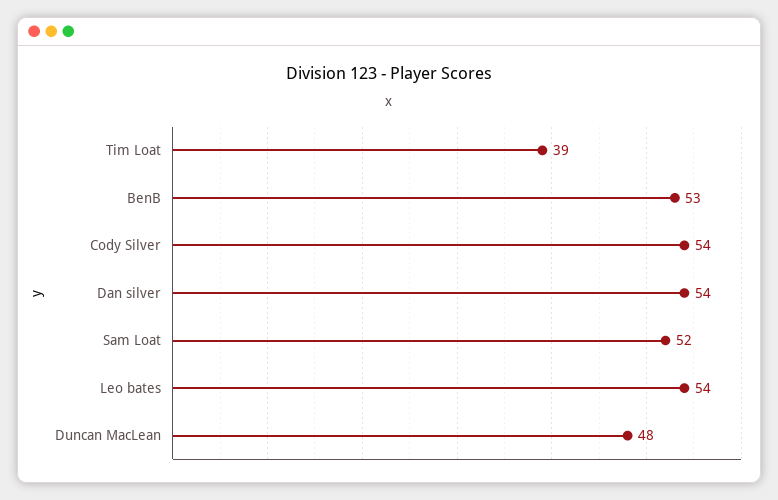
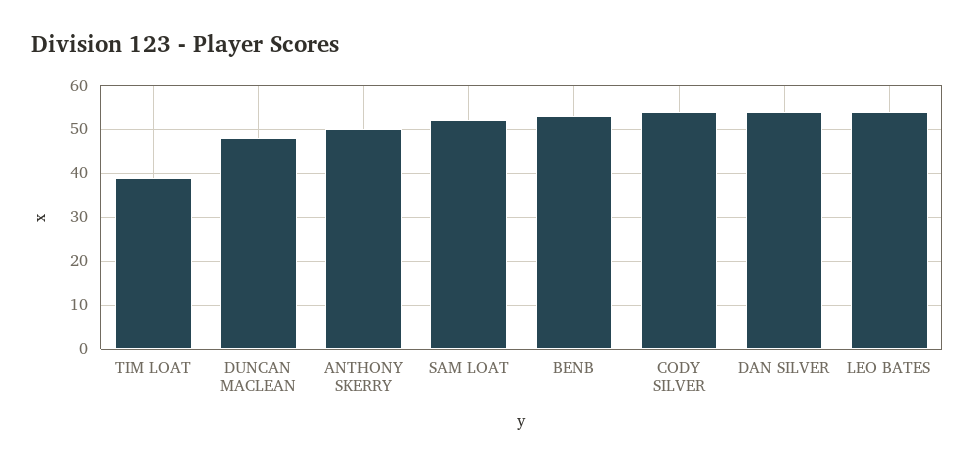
ANTHONY SKERRY: none -> 50

